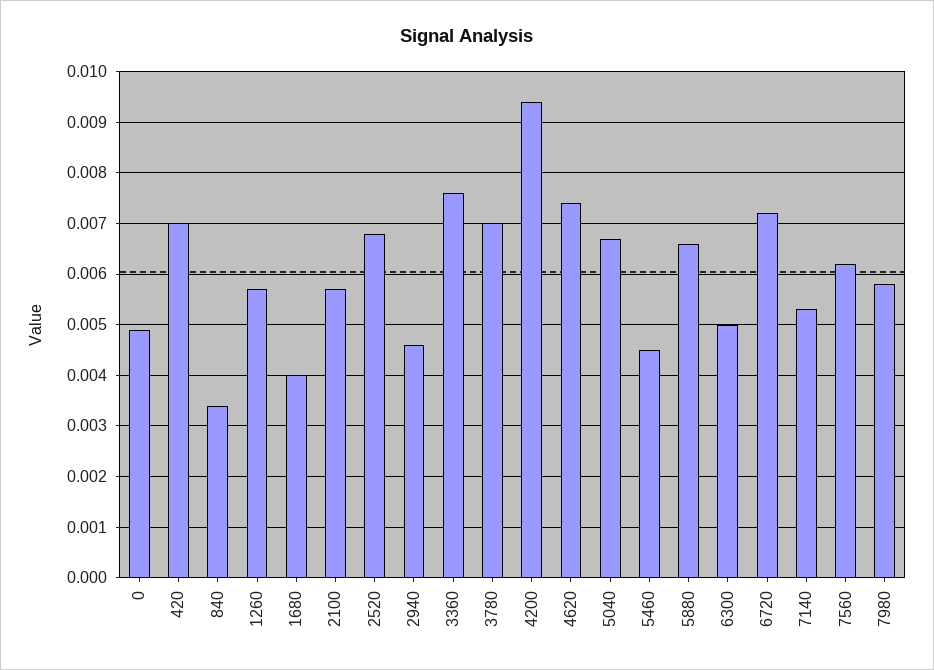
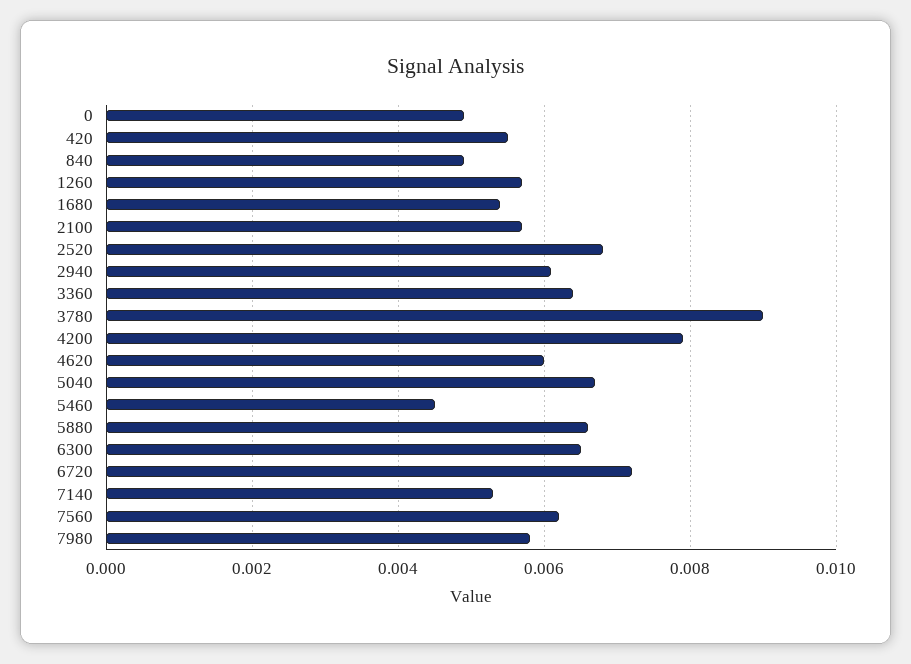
420: 0.007 -> 0.0055
840: 0.0035 -> 0.005
1680: 0.004 -> 0.0055
2940: 0.0045 -> 0.006
3360: 0.0075 -> 0.0065
3780: 0.007 -> 0.009
4200: 0.0095 -> 0.008
4620: 0.0075 -> 0.006
6300: 0.005 -> 0.0065

